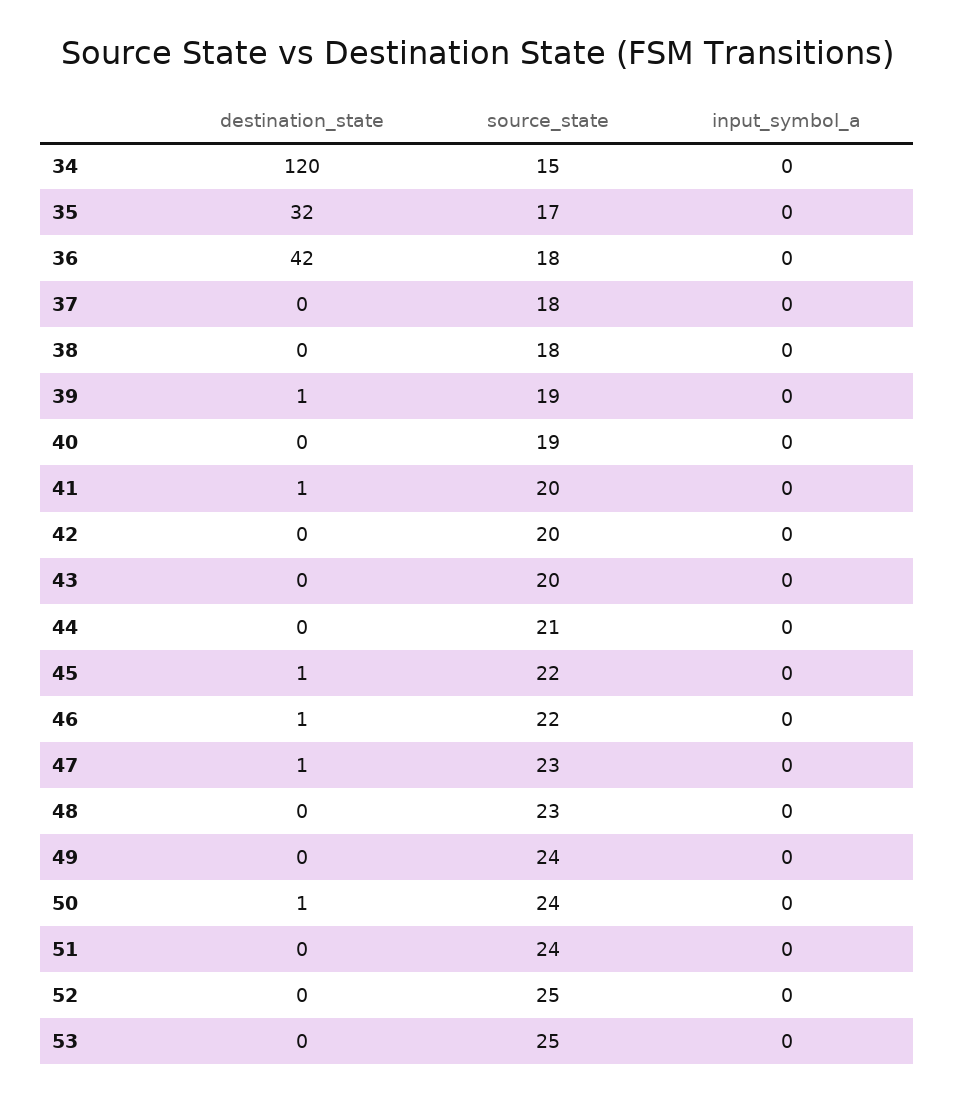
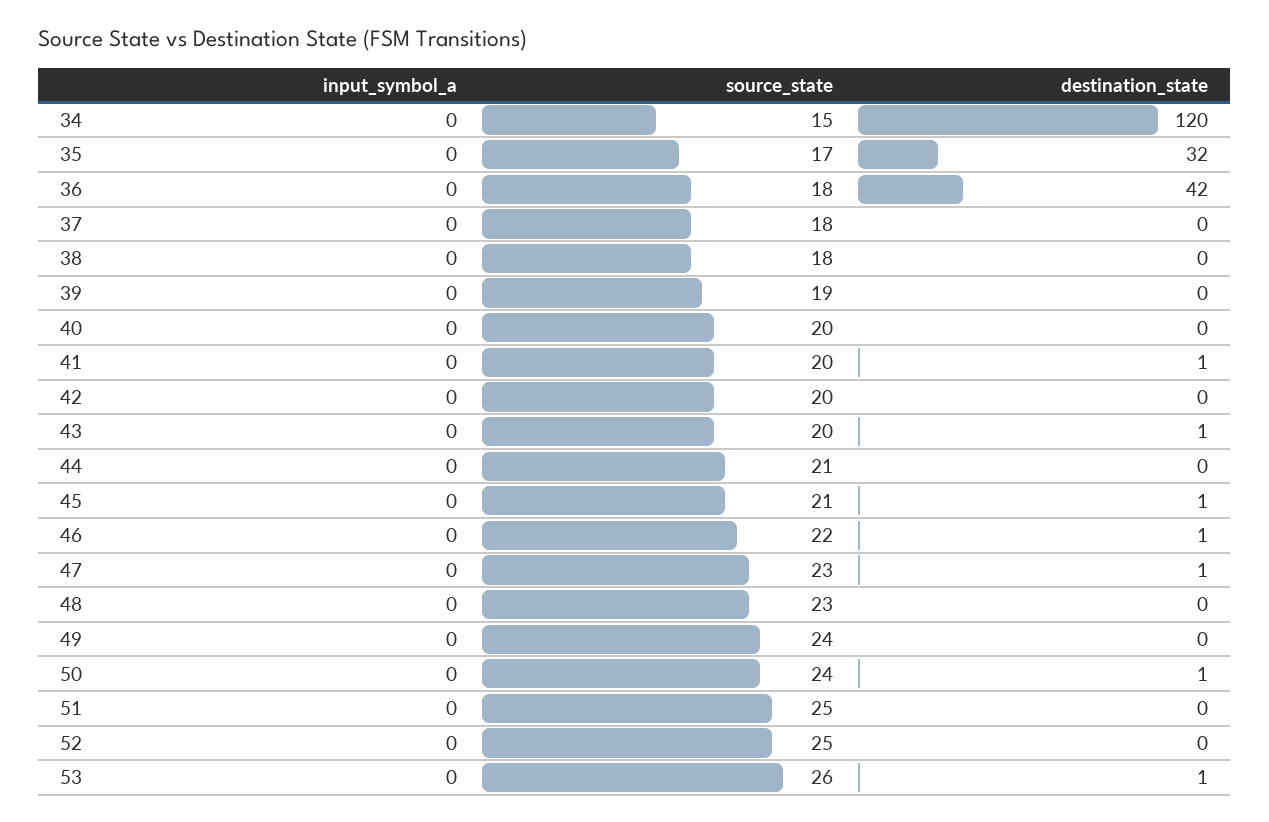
destination_state, 39: 1 -> 0
source_state, 40: 19 -> 20
destination_state, 43: 0 -> 1
source_state, 45: 22 -> 21
source_state, 51: 24 -> 25
destination_state, 53: 0 -> 1
source_state, 53: 25 -> 26

